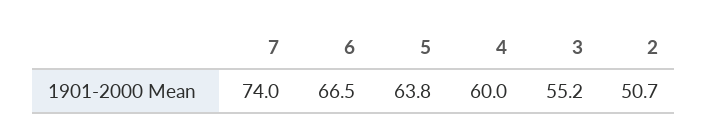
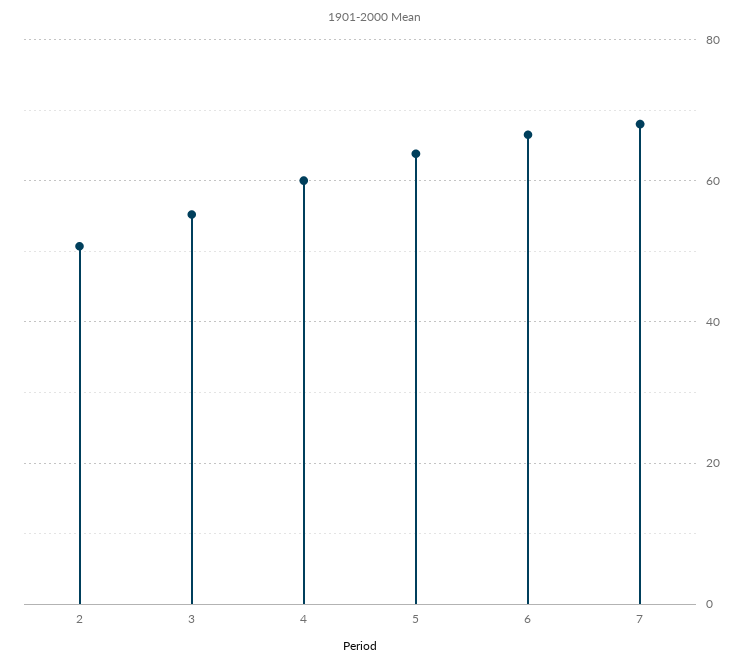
7: 74 -> 68

